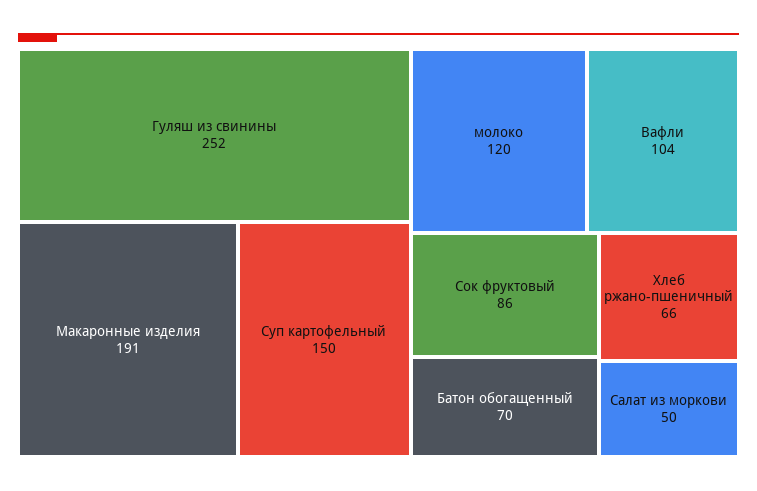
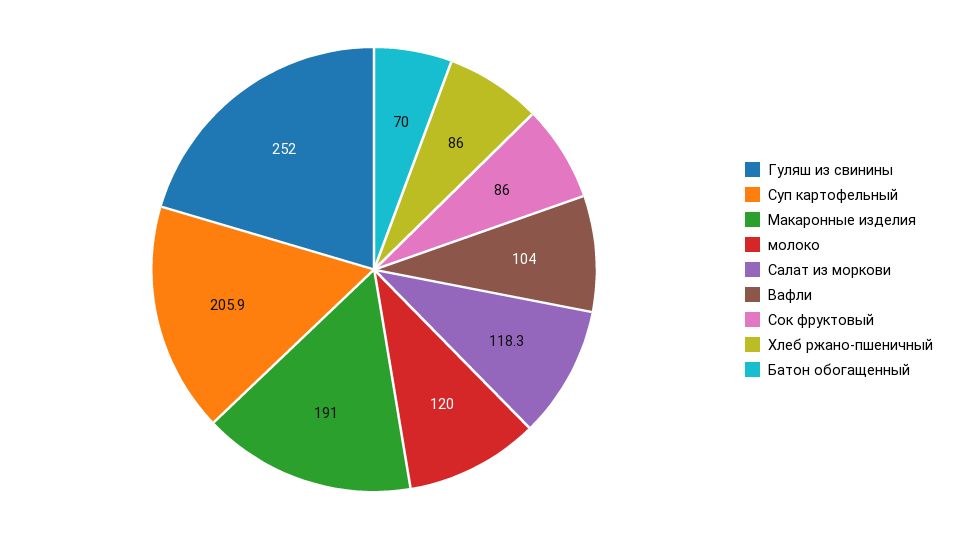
Суп картофельный: 150 -> 205.9
Хлеб ржано-пшеничный: 66 -> 86
Салат из моркови: 50 -> 118.3

